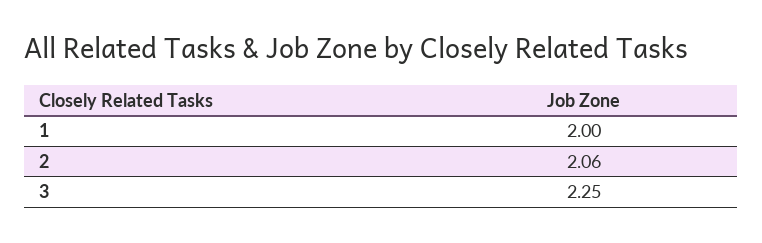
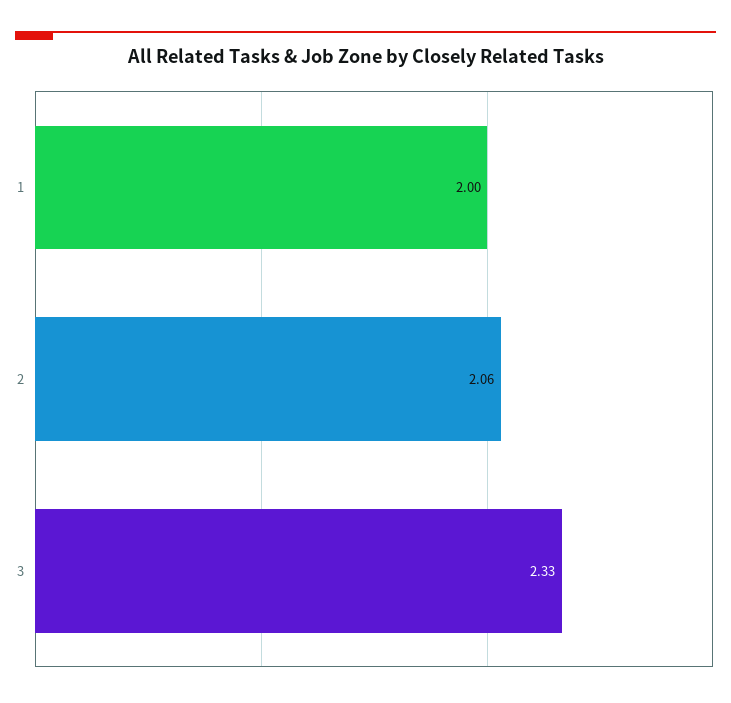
3: 2.25 -> 2.33

